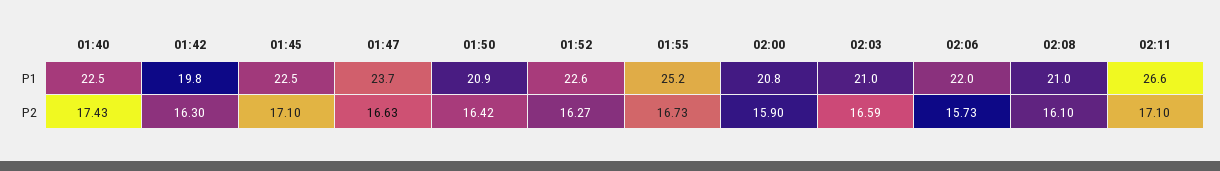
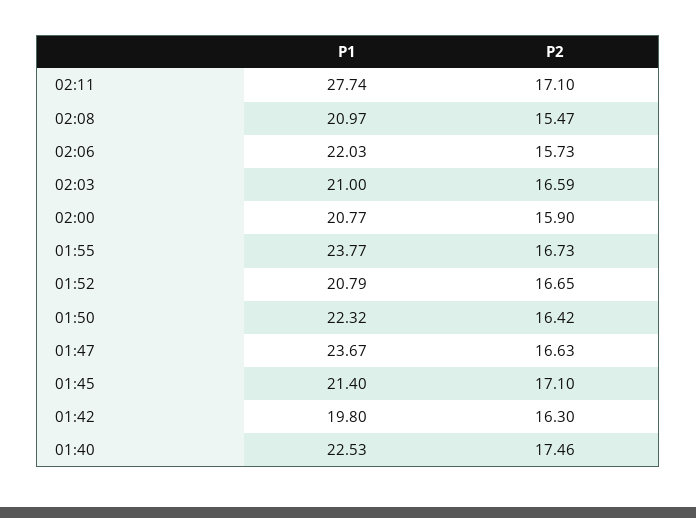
01:45, P1: 22.5 -> 21.4
01:50, P1: 20.9 -> 22.32
01:52, P1: 22.6 -> 20.79
01:55, P1: 25.2 -> 23.77
02:11, P1: 26.6 -> 27.74
01:40, P2: 17.43 -> 17.46
01:52, P2: 16.27 -> 16.65
02:08, P2: 16.1 -> 15.47

